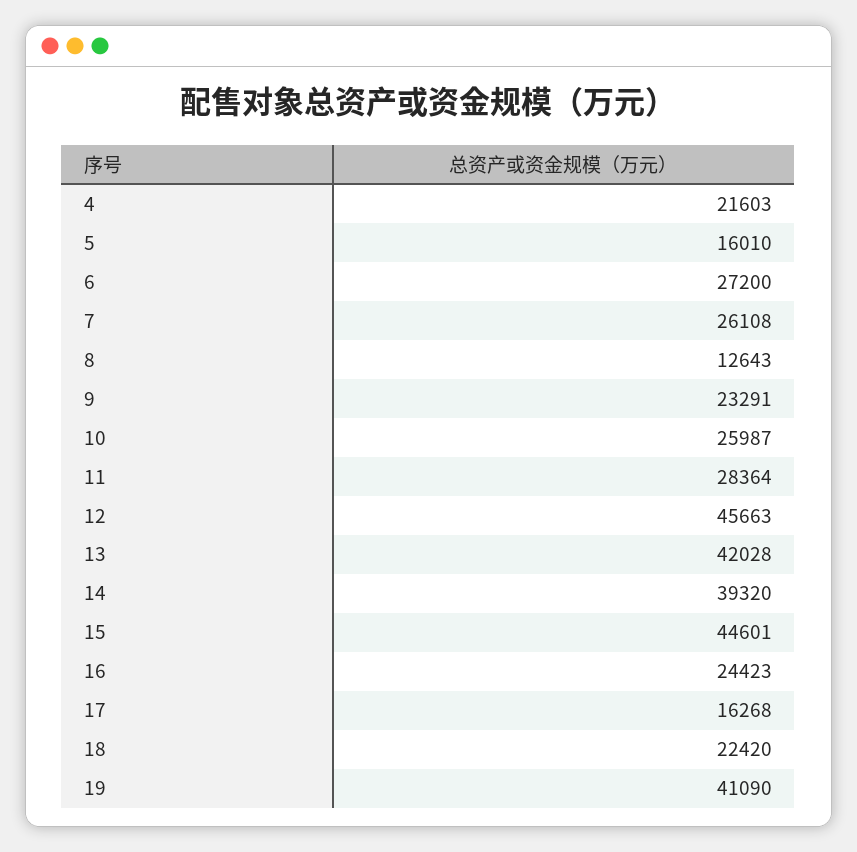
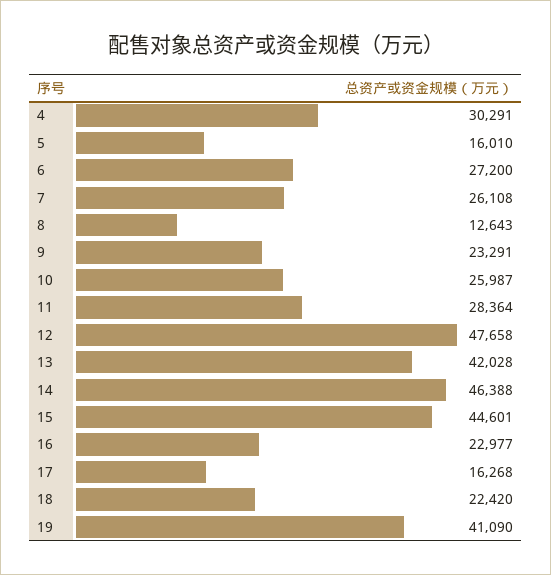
4: 21603 -> 30291
12: 45663 -> 47658
14: 39320 -> 46388
16: 24423 -> 22977

